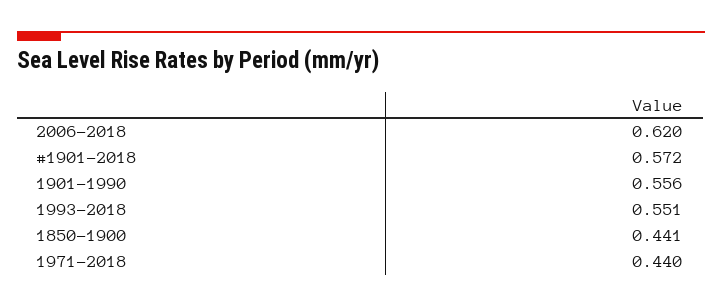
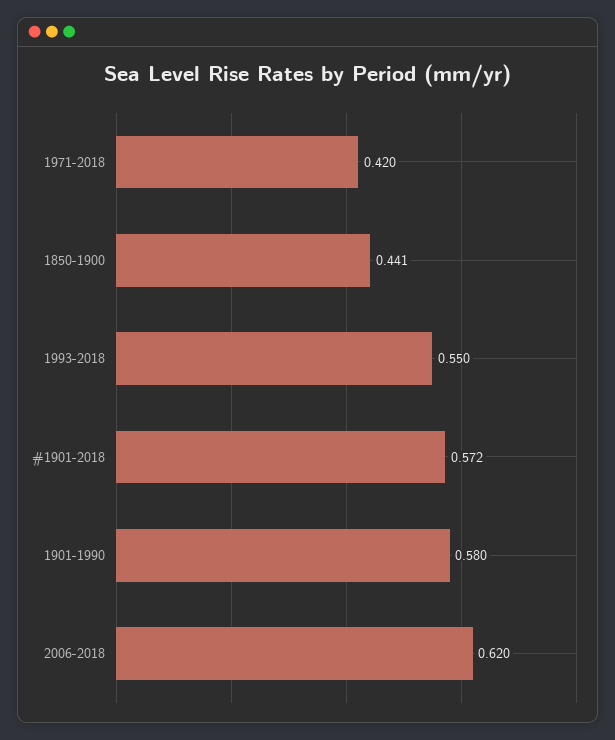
1901-1990: 0.556 -> 0.58
1993-2018: 0.551 -> 0.55
1971-2018: 0.44 -> 0.42

